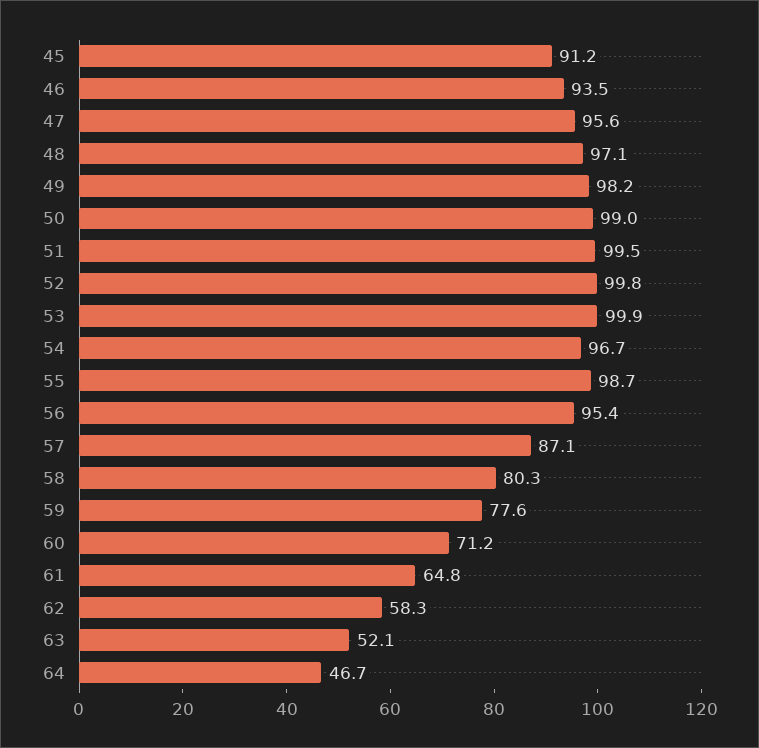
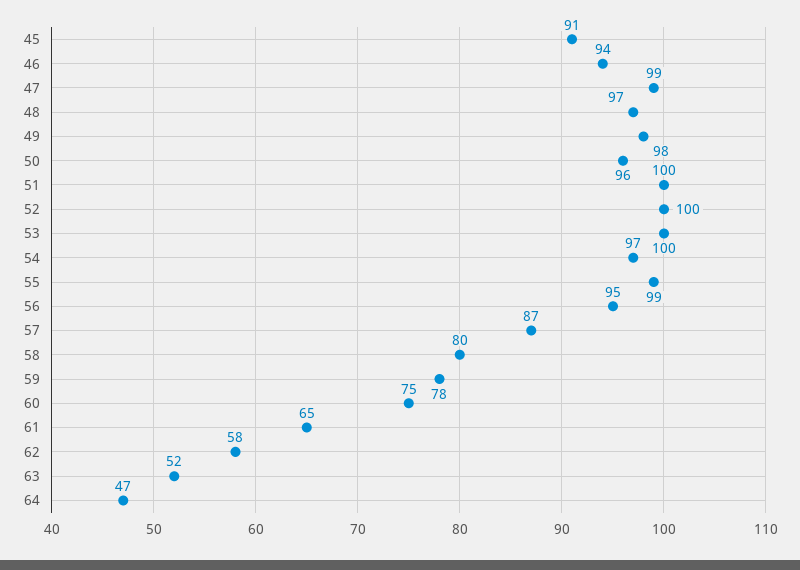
47: 95.6 -> 99
50: 99 -> 96
60: 71.2 -> 75

